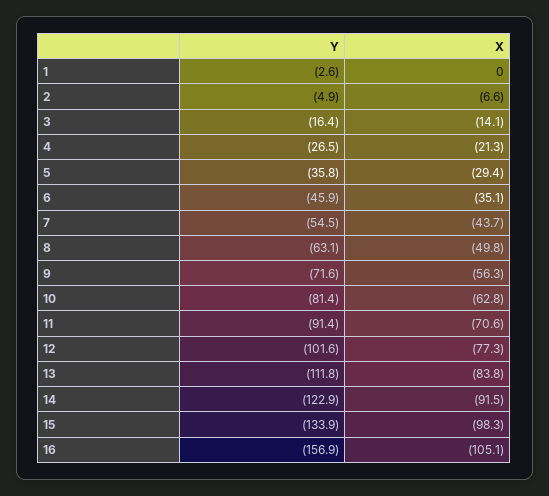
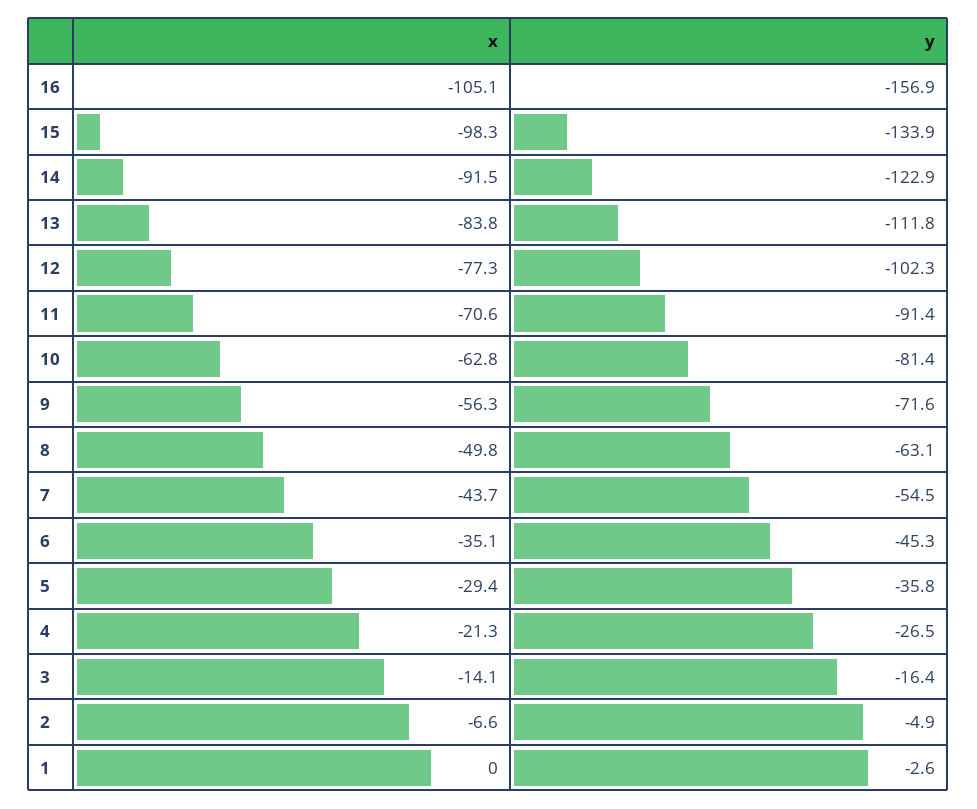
Y, 6: -45.9 -> -45.3
Y, 12: -101.6 -> -102.3

